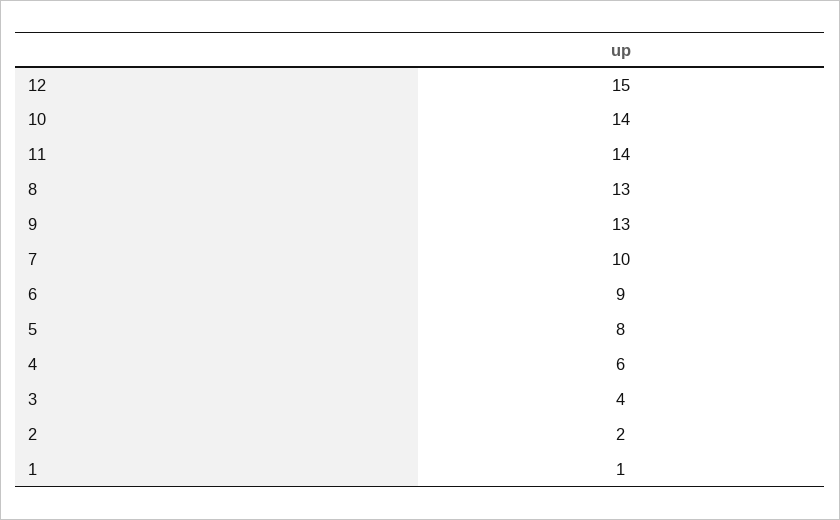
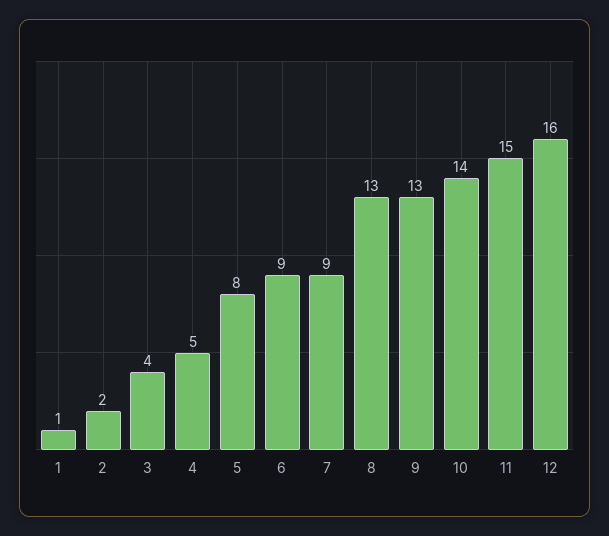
12: 15 -> 16
11: 14 -> 15
7: 10 -> 9
4: 6 -> 5

